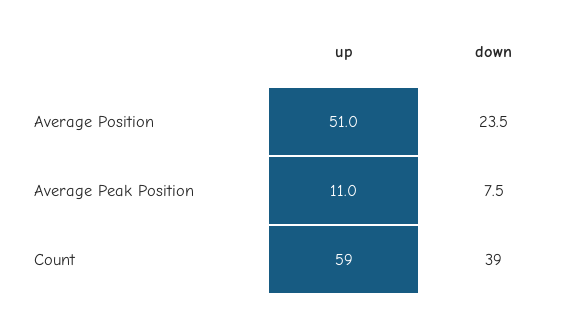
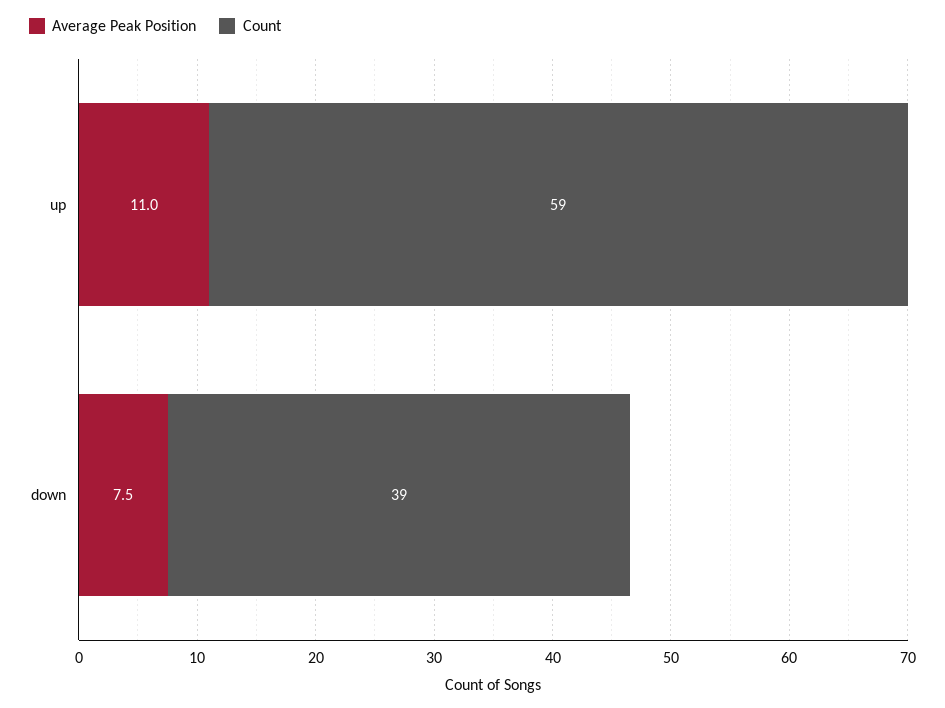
Average Position, up: 51 -> none
Average Position, down: 23.5 -> none

